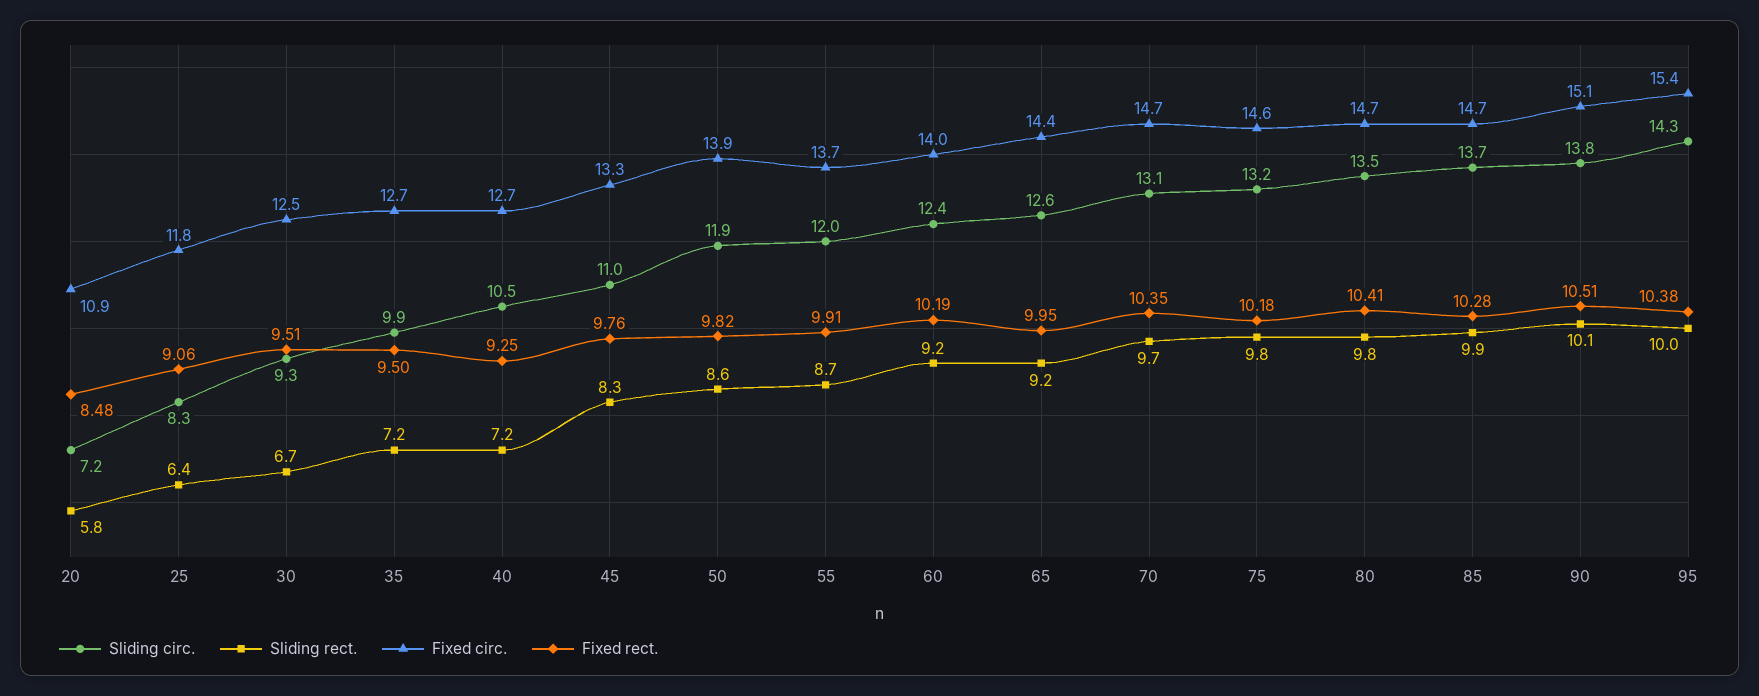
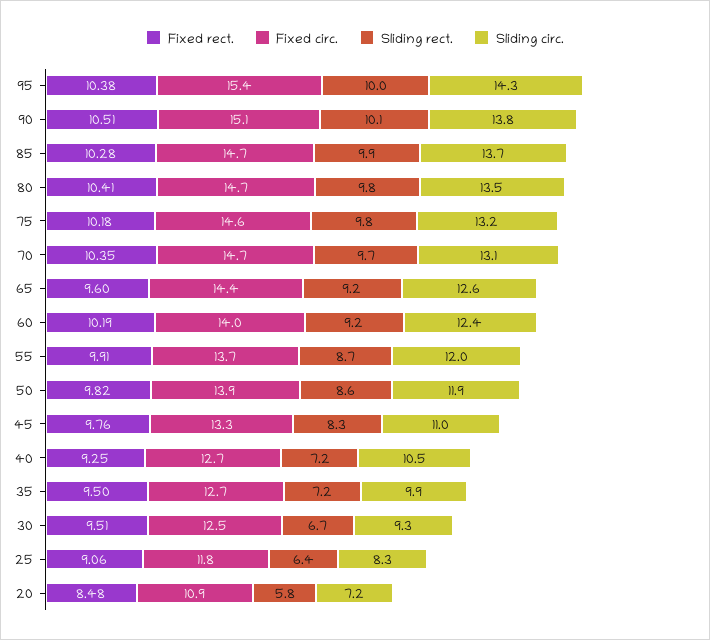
Fixed rect., 65: 9.95 -> 9.6

